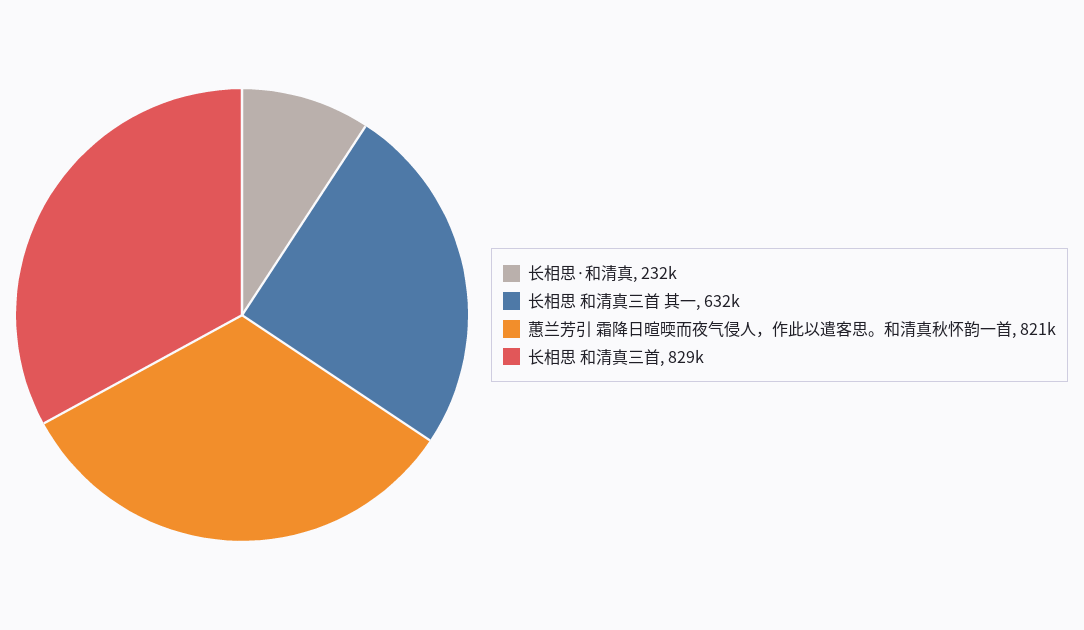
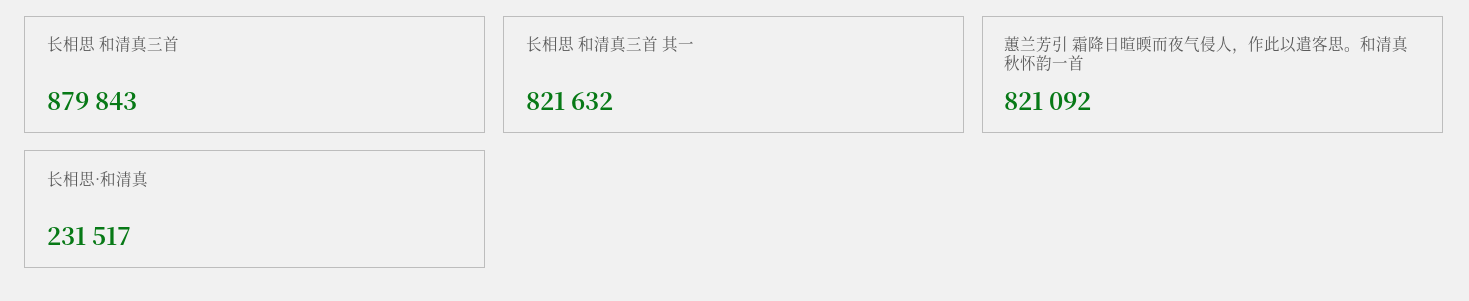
长相思 和清真三首 其一: 632000 -> 821632
长相思 和清真三首: 829000 -> 879843

